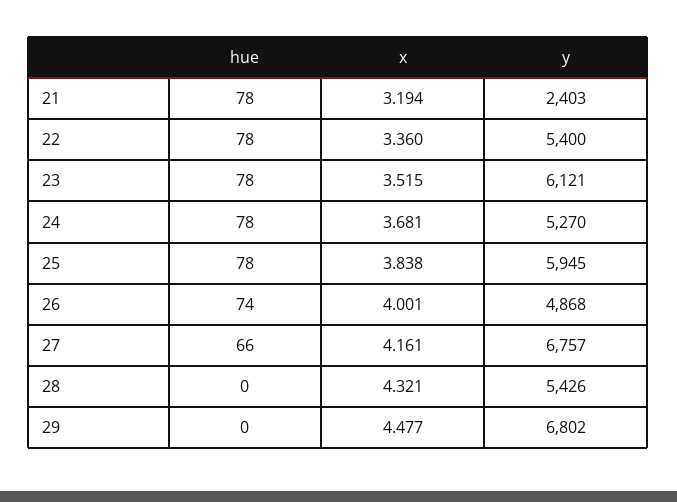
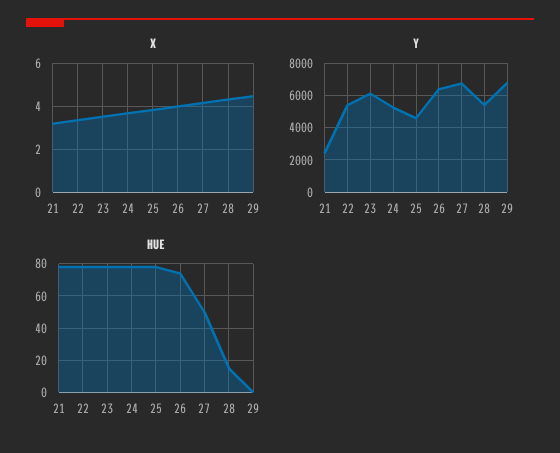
y, 25: 5945 -> 4500
y, 26: 4868 -> 6500
hue, 27: 66 -> 50
hue, 28: 0 -> 15

